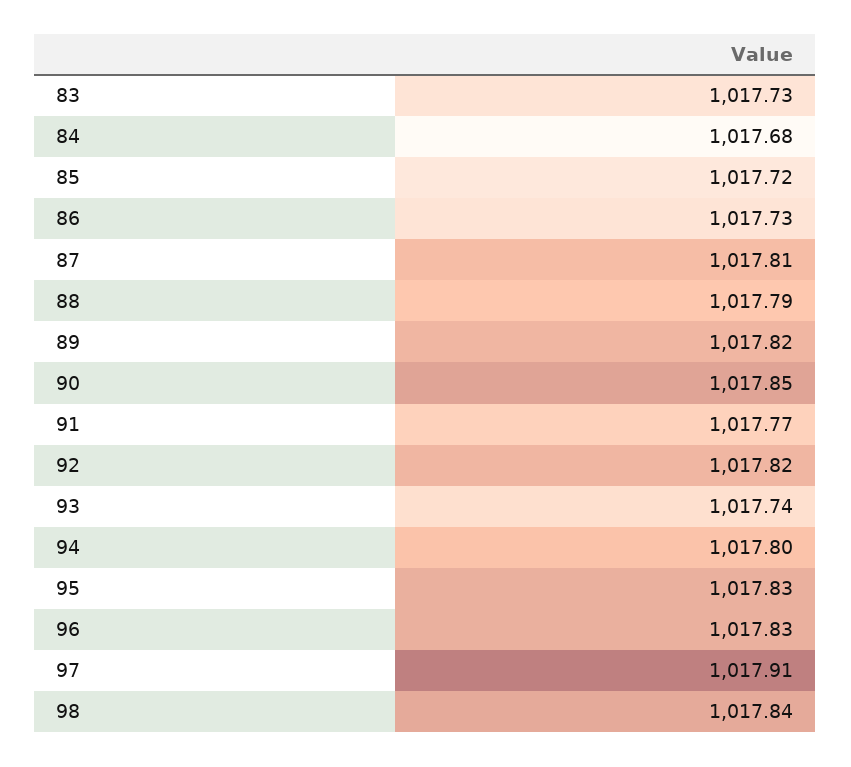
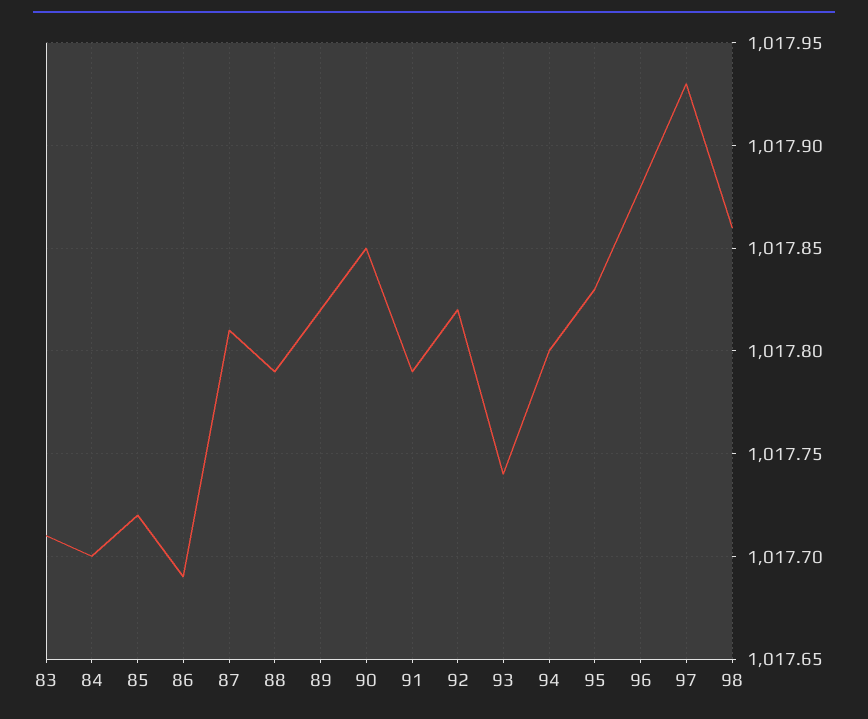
83: 1017.73 -> 1017.71
84: 1017.68 -> 1017.7
86: 1017.73 -> 1017.69
91: 1017.77 -> 1017.79
96: 1017.83 -> 1017.88
97: 1017.91 -> 1017.93
98: 1017.84 -> 1017.86

